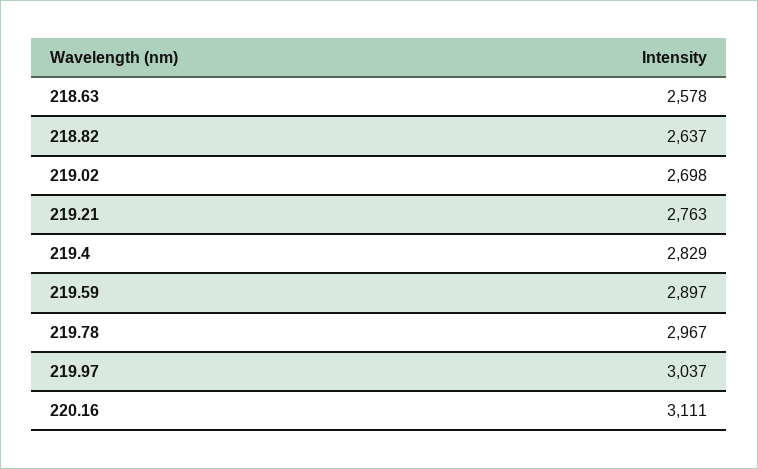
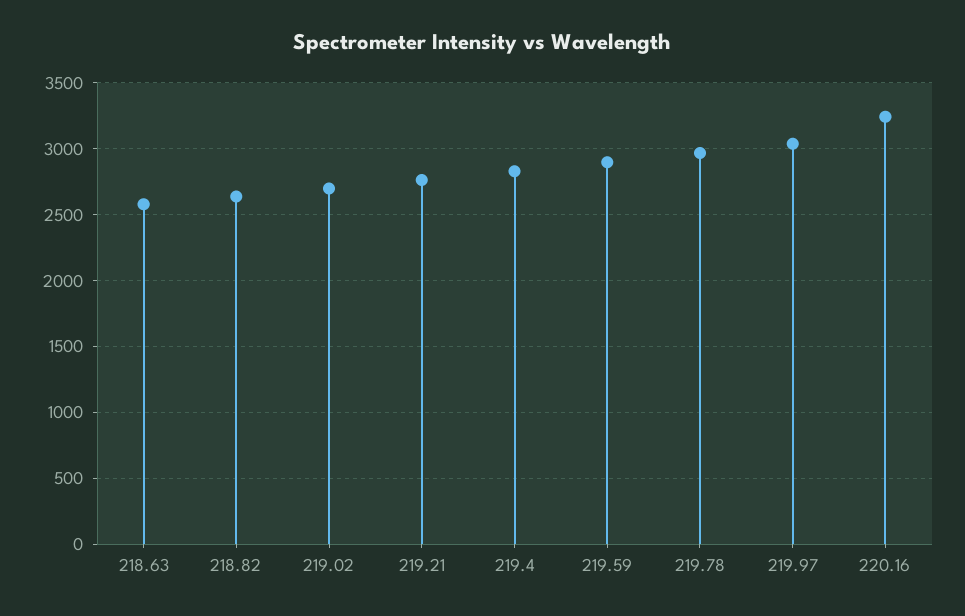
220.16: 3111 -> 3250

